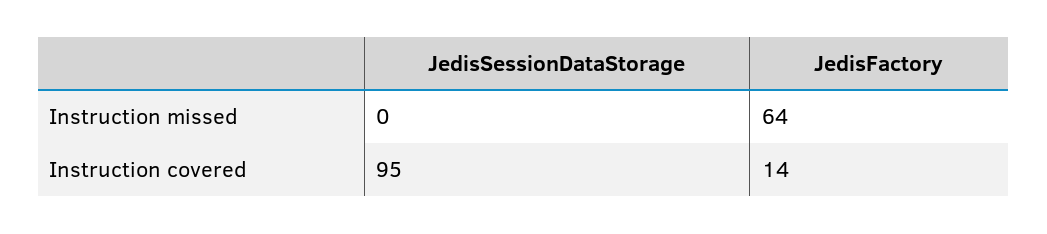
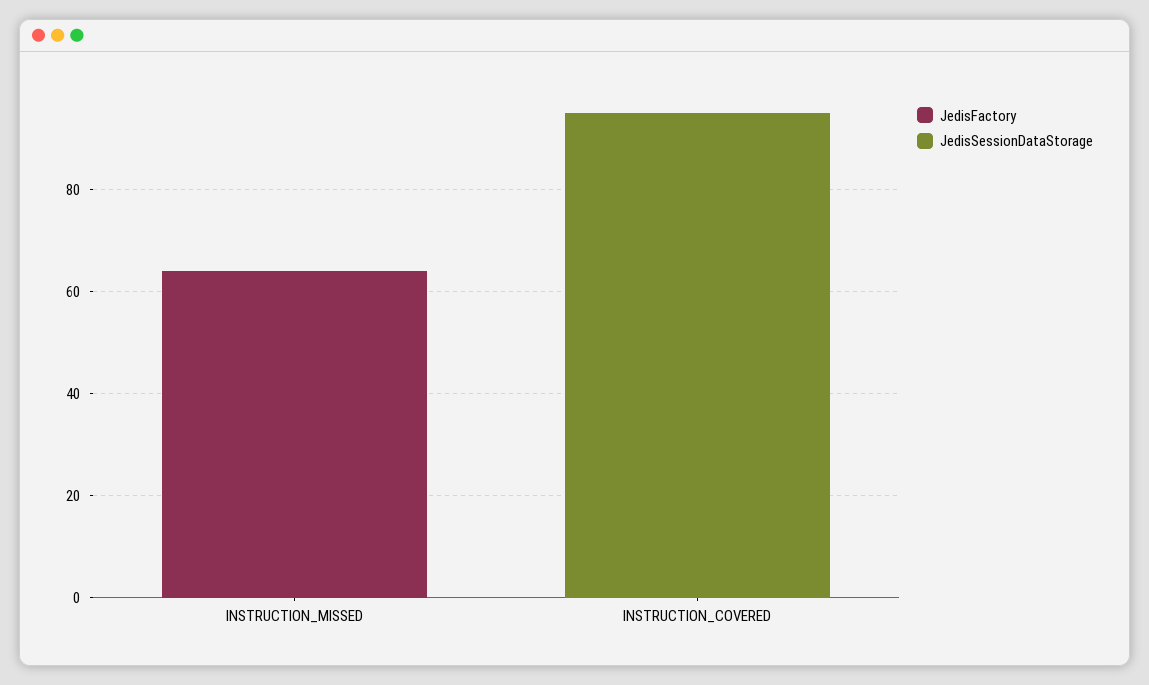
JedisFactory, Instruction covered: 14 -> 0

